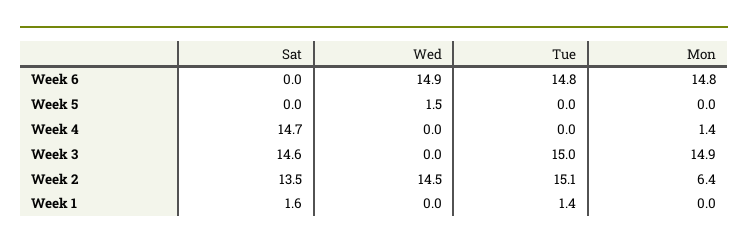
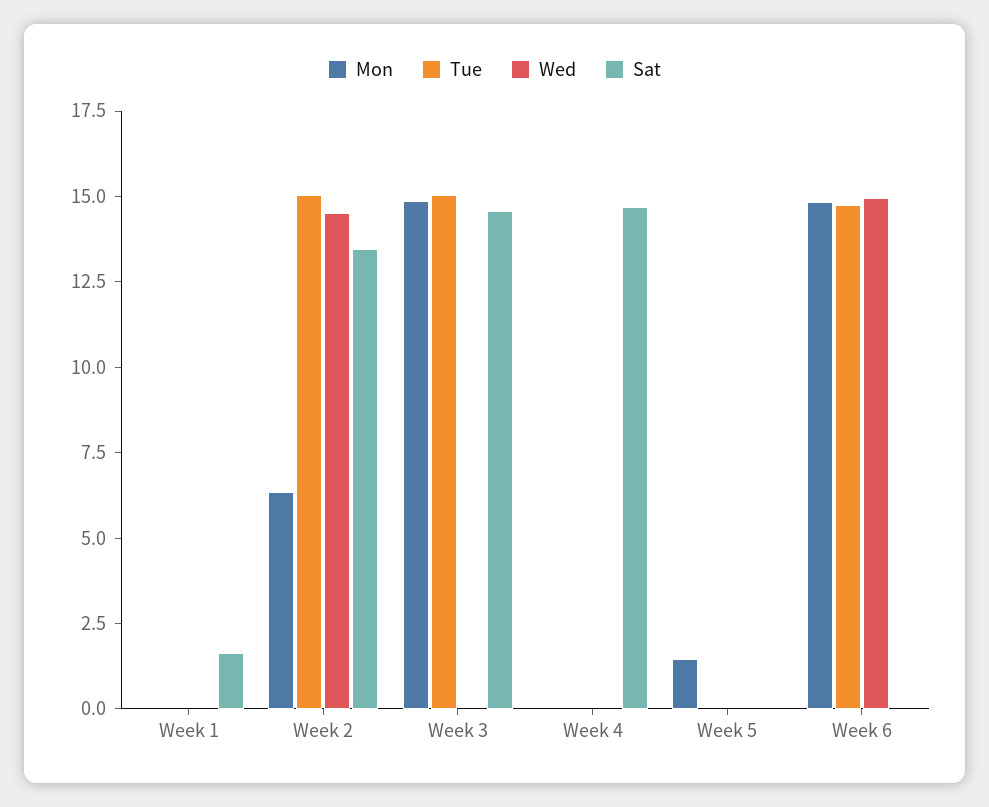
Wed, Week 5: 1.5 -> 0
Mon, Week 5: 0 -> 1.5
Mon, Week 4: 1.4 -> 0
Tue, Week 1: 1.4 -> 0

